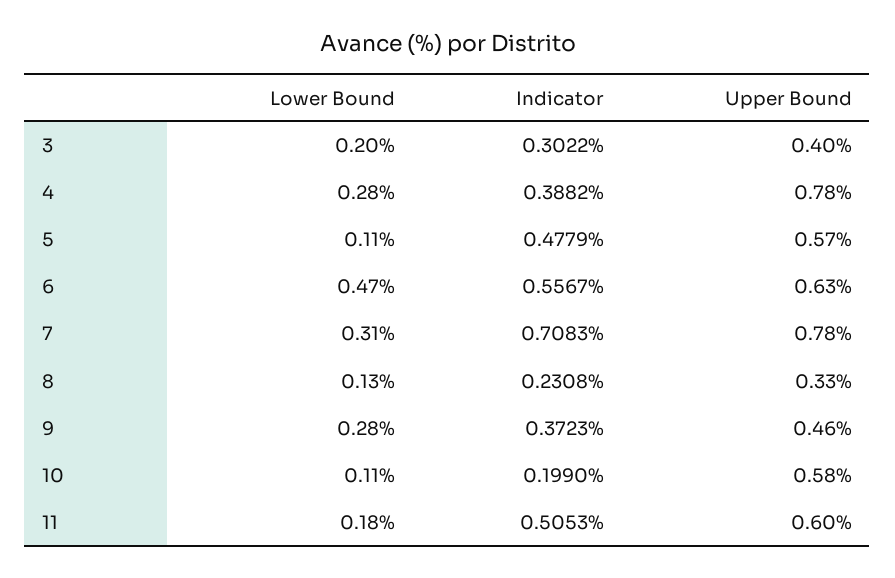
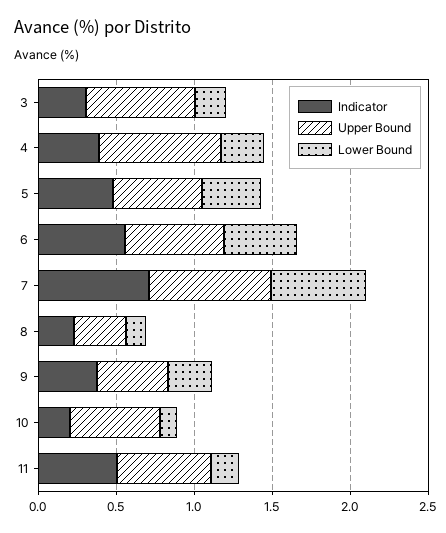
Upper Bound, 3: 0.4 -> 0.7
Lower Bound, 5: 0.11 -> 0.4
Lower Bound, 7: 0.31 -> 0.6

